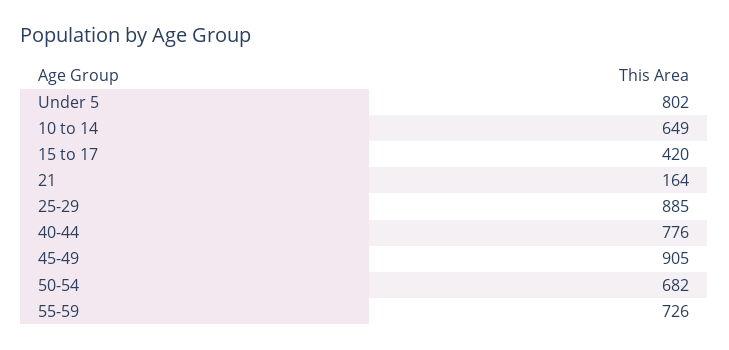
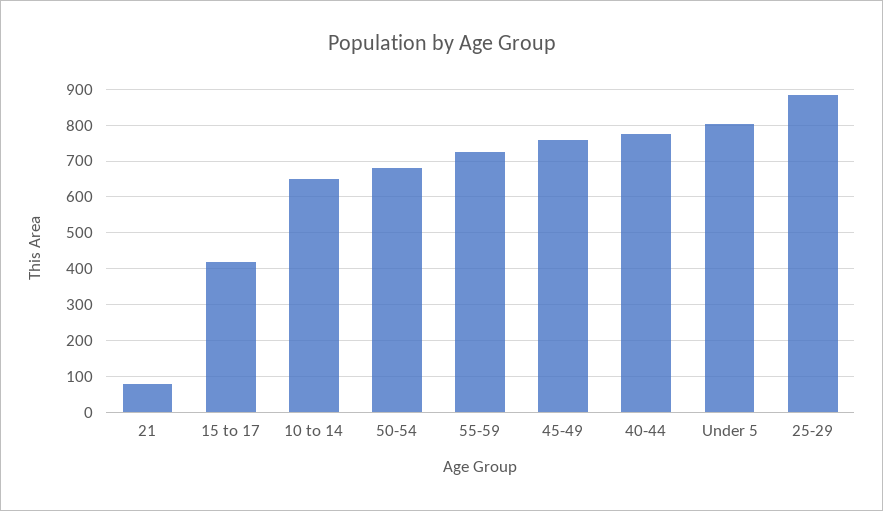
21: 164 -> 80
45-49: 905 -> 760

